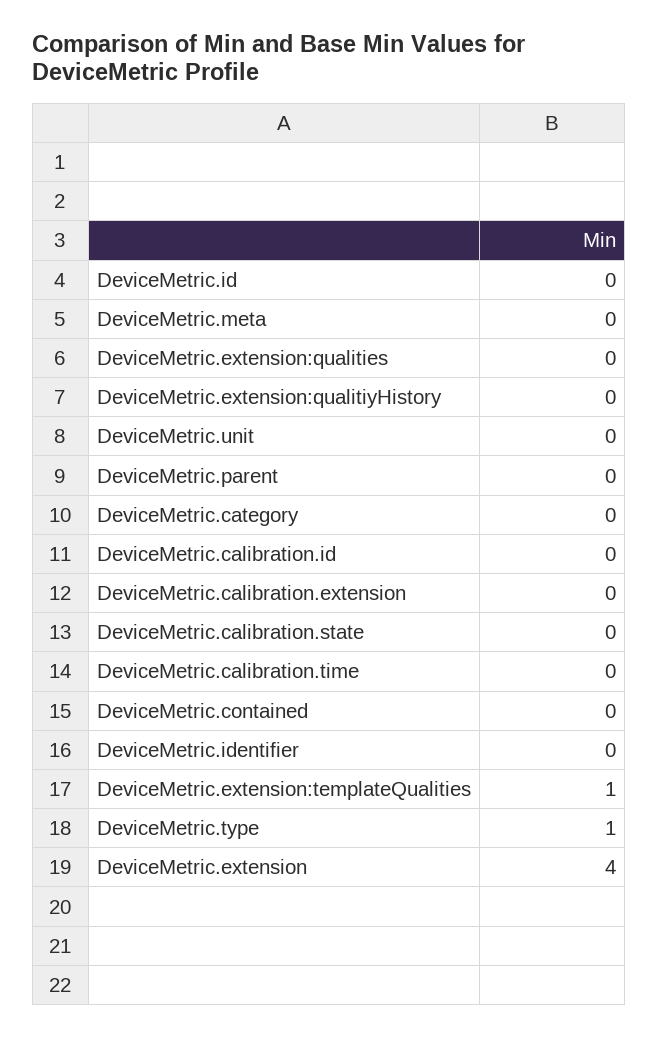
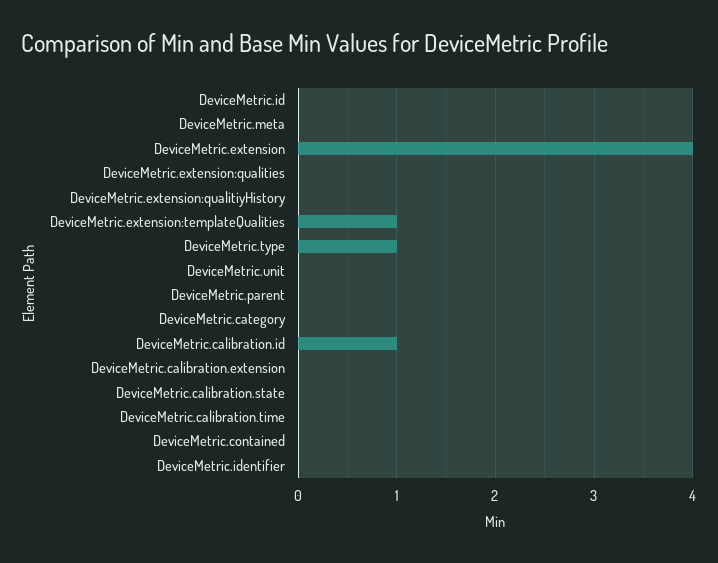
DeviceMetric.calibration.id: 0 -> 1

